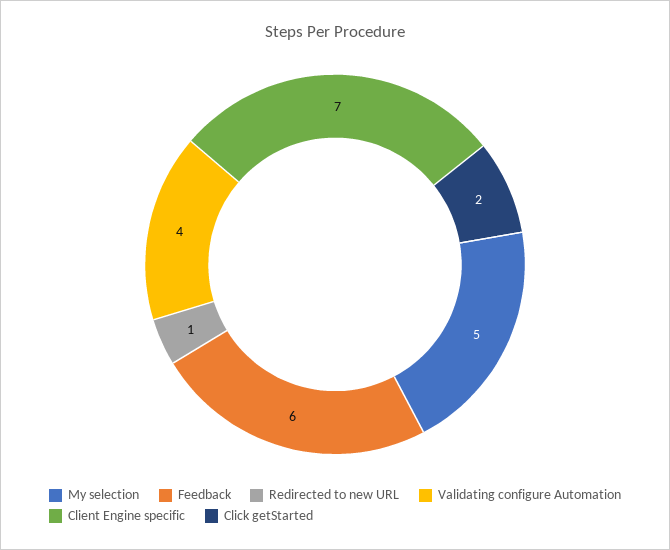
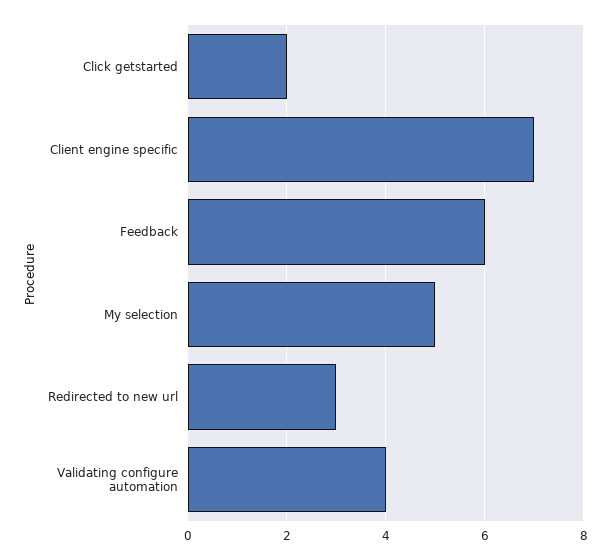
Redirected to new URL: 1 -> 3

